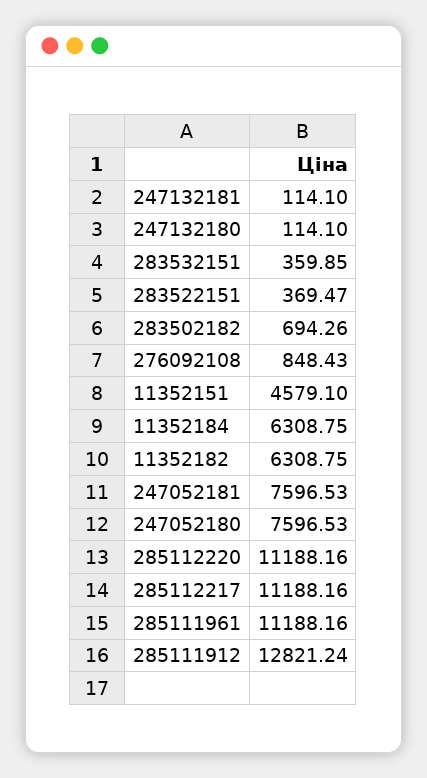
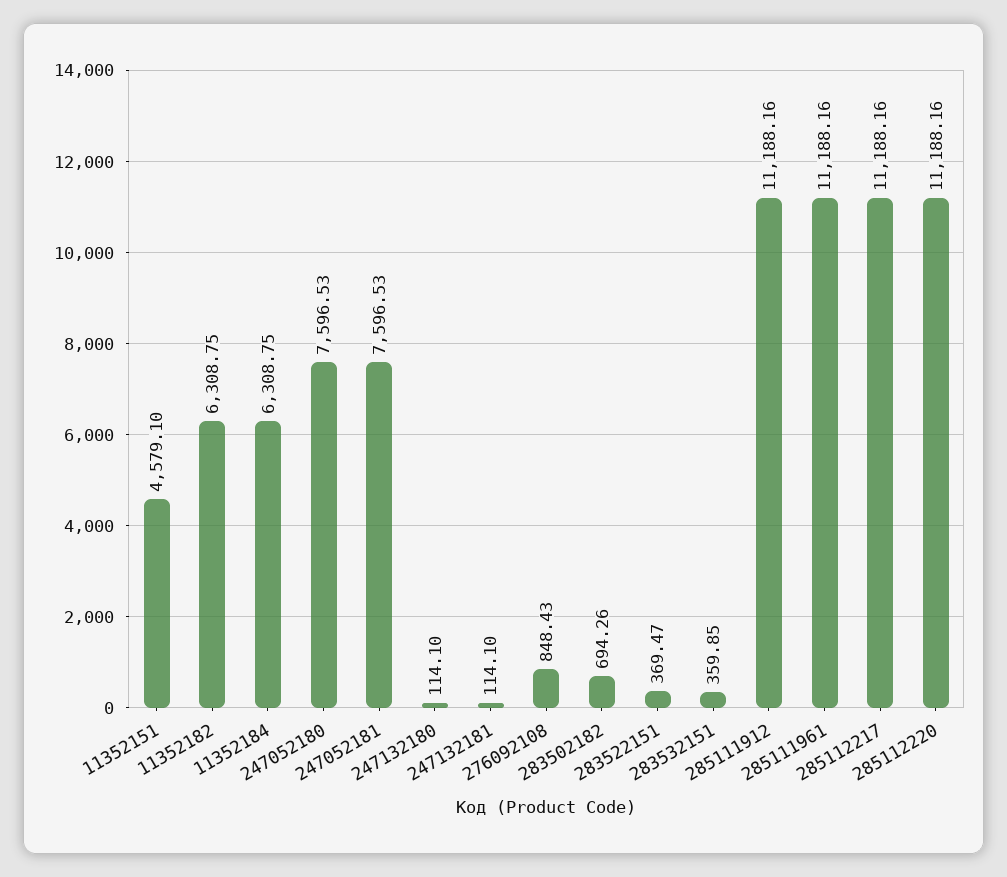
285111912: 12821.24 -> 11188.16

